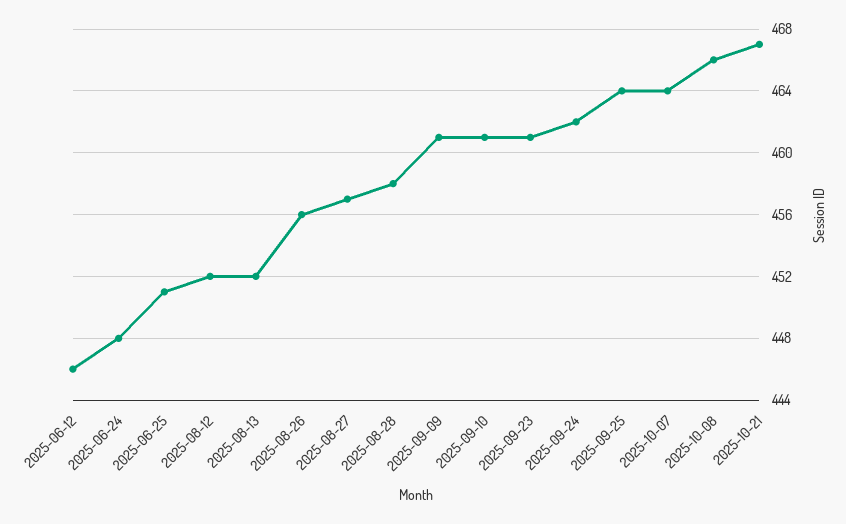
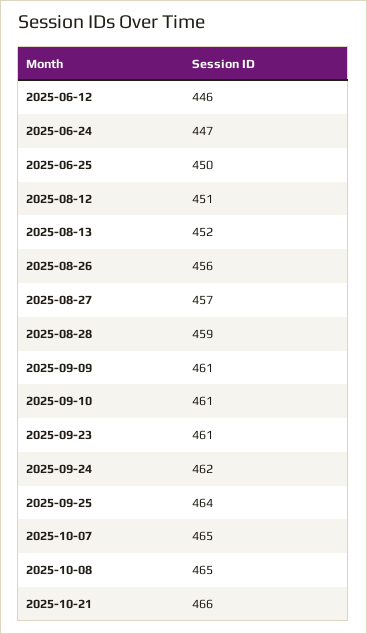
2025-06-24: 448 -> 447
2025-06-25: 451 -> 450
2025-08-12: 452 -> 451
2025-08-28: 458 -> 459
2025-10-07: 464 -> 465
2025-10-08: 466 -> 465
2025-10-21: 467 -> 466

